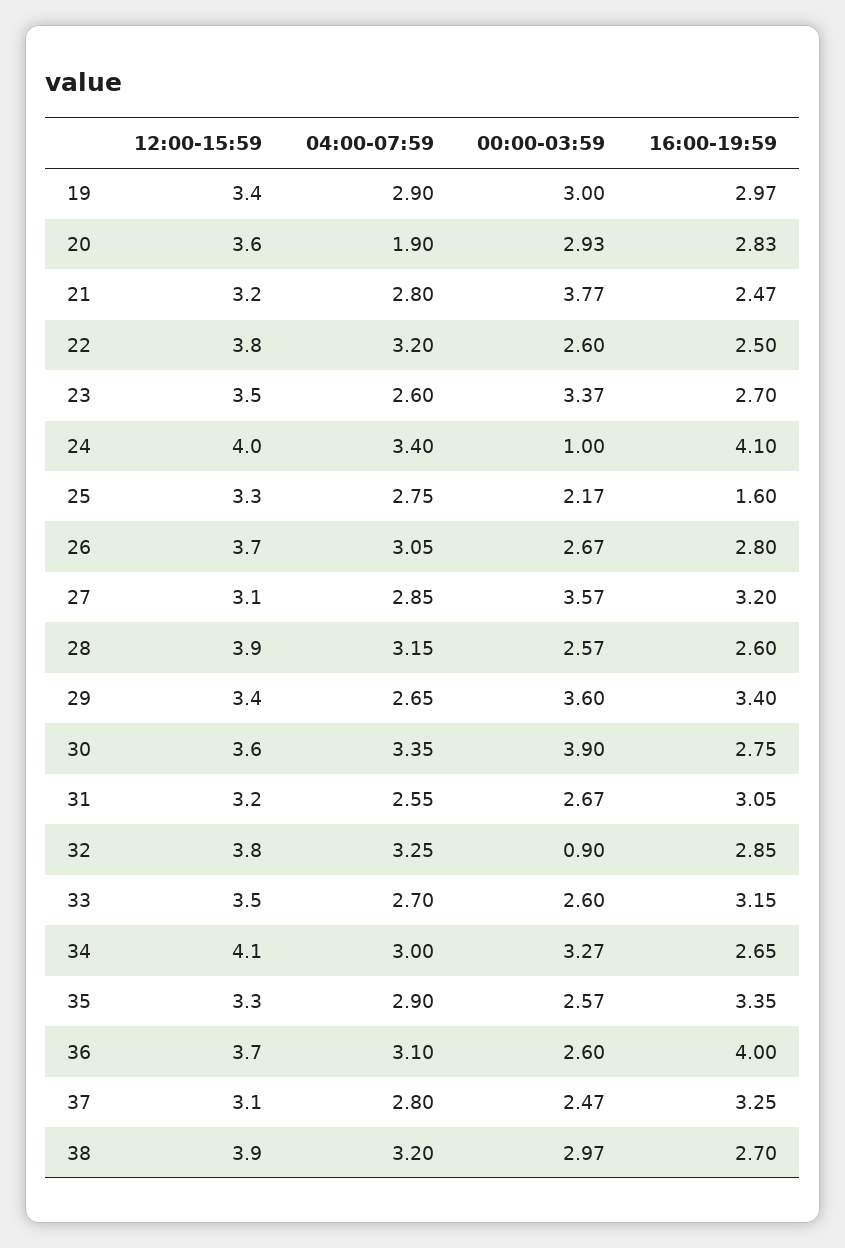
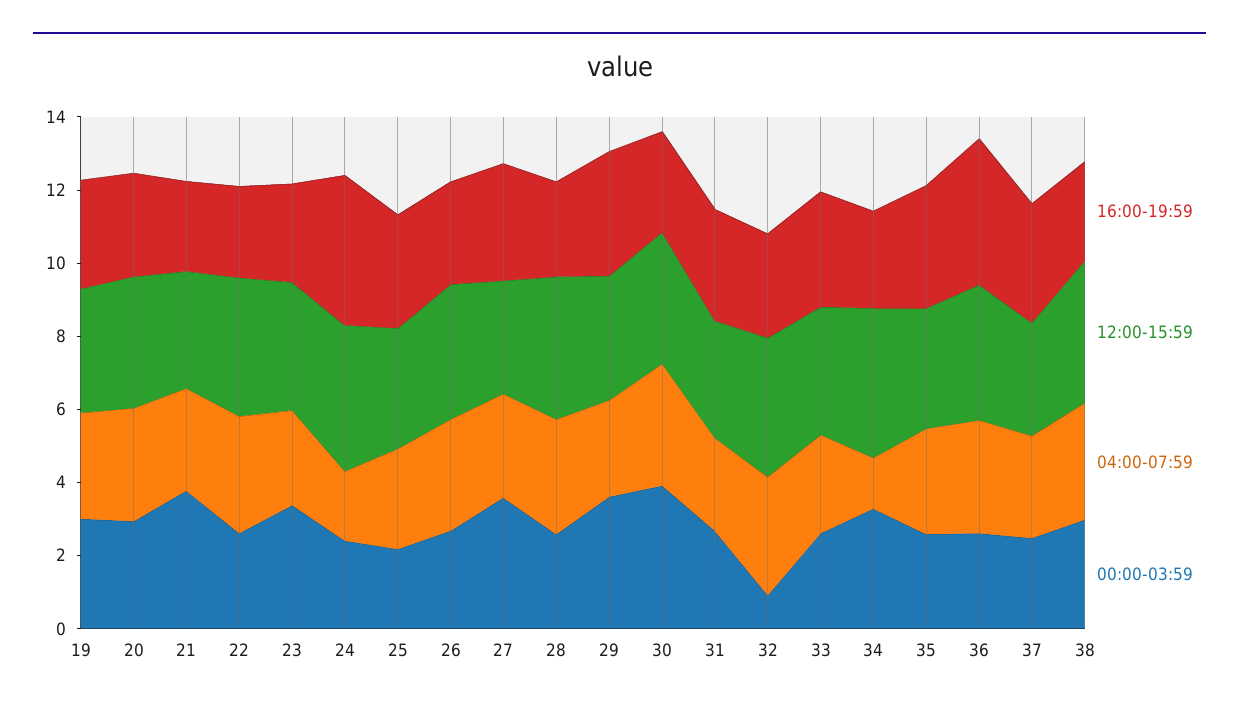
04:00-07:59, 20: 1.9 -> 3
04:00-07:59, 24: 3.4 -> 2
00:00-03:59, 24: 1 -> 2.5
16:00-19:59, 25: 1.6 -> 3
04:00-07:59, 34: 3 -> 1.5

